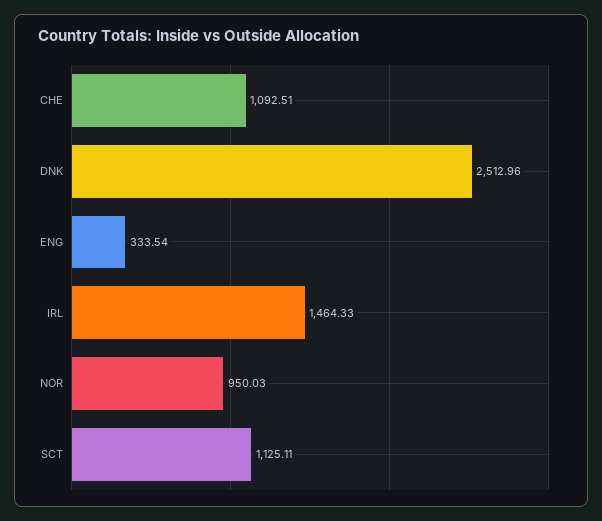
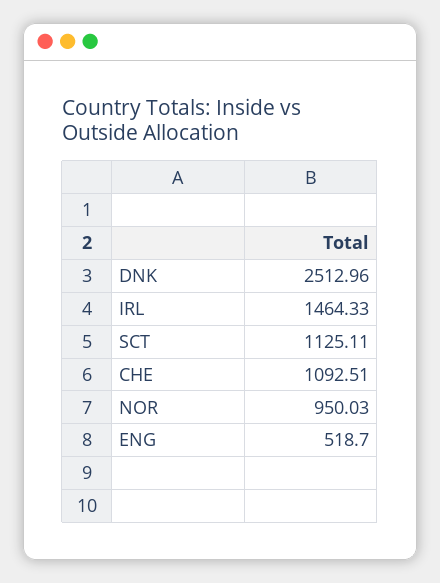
ENG: 333.54 -> 518.7

